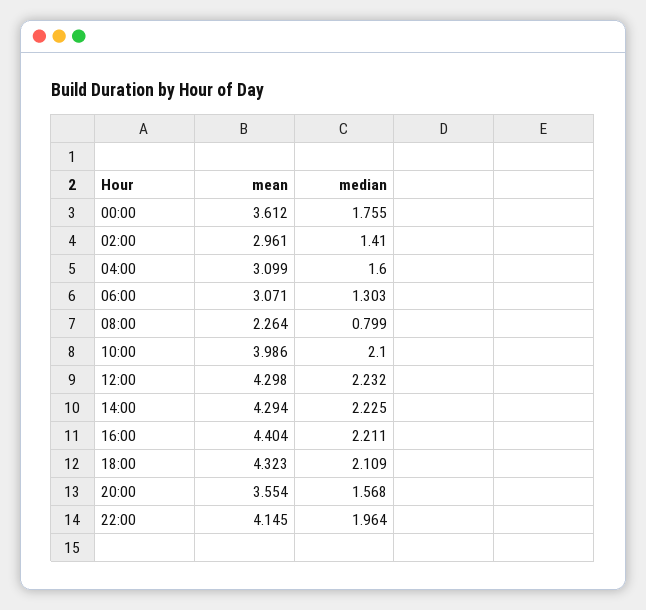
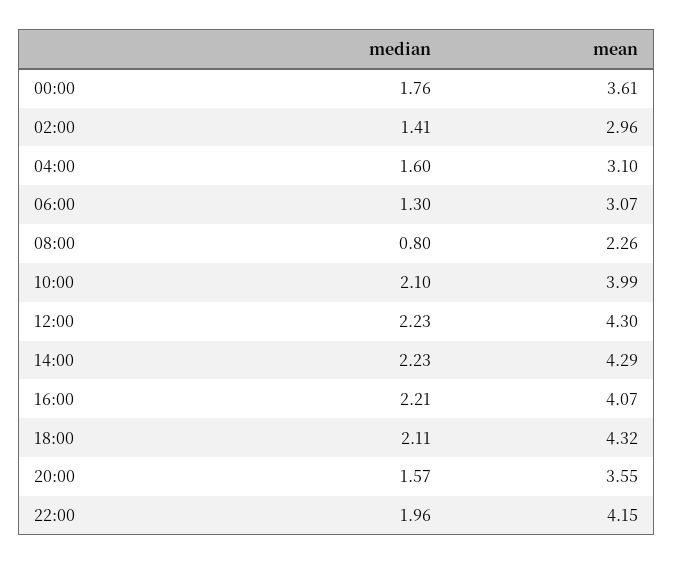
mean, 16:00: 4.404 -> 4.07

